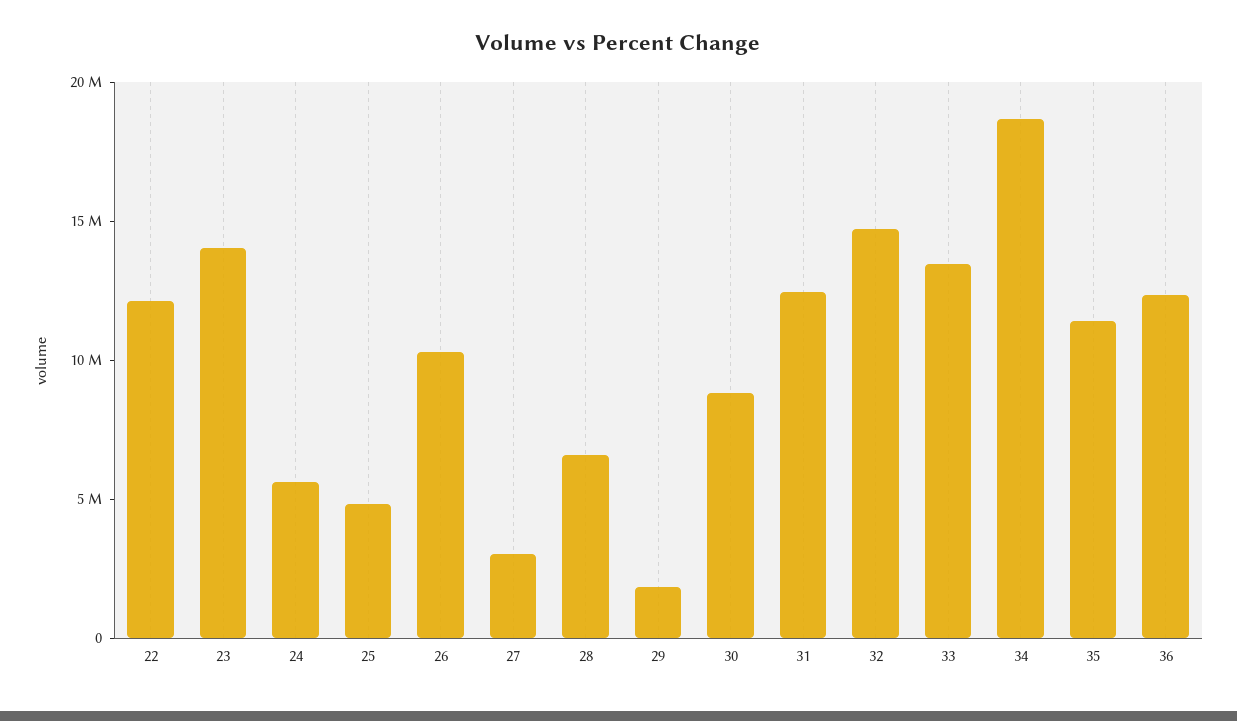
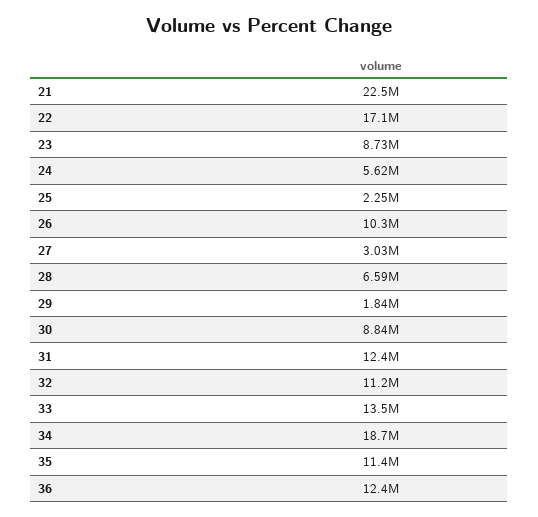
22: 12000000 -> 17100000
23: 14000000 -> 8730000
25: 5000000 -> 2250000
32: 15000000 -> 11200000
21: none -> 22500000

